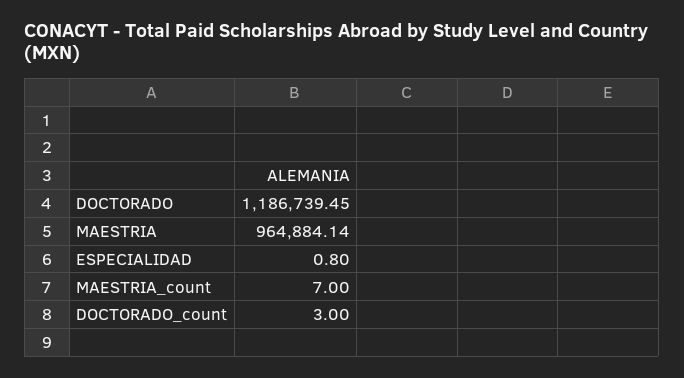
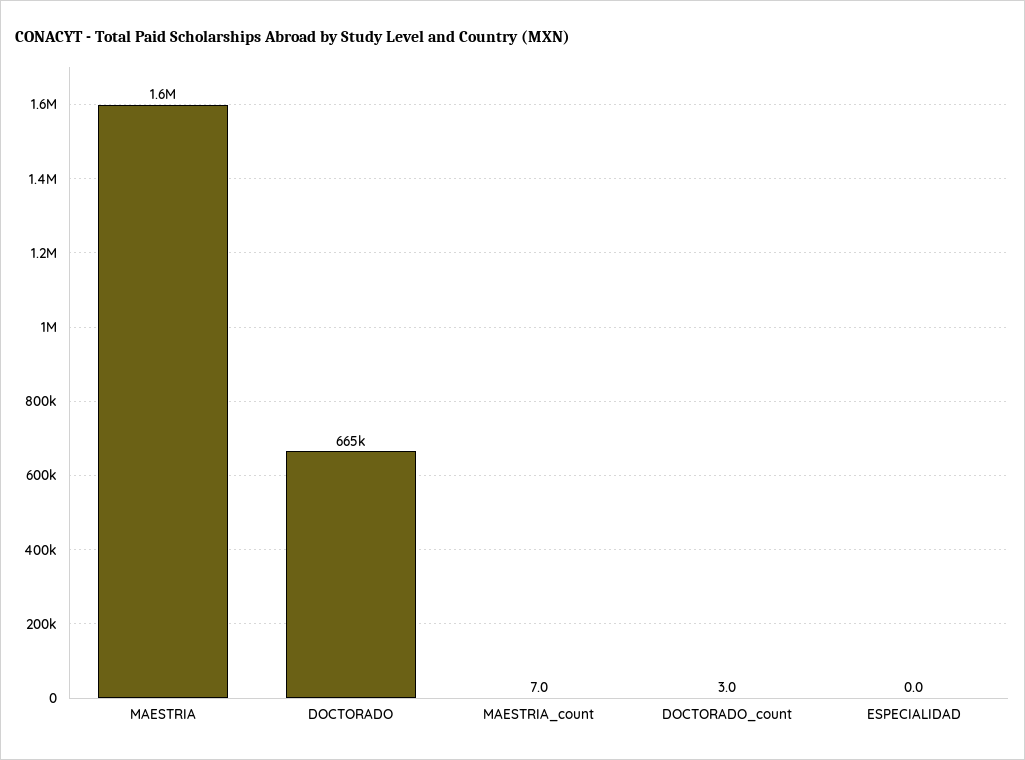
DOCTORADO: 1186739.45 -> 665000
MAESTRIA: 964884.14 -> 1600000
ESPECIALIDAD: 0.8 -> 0

